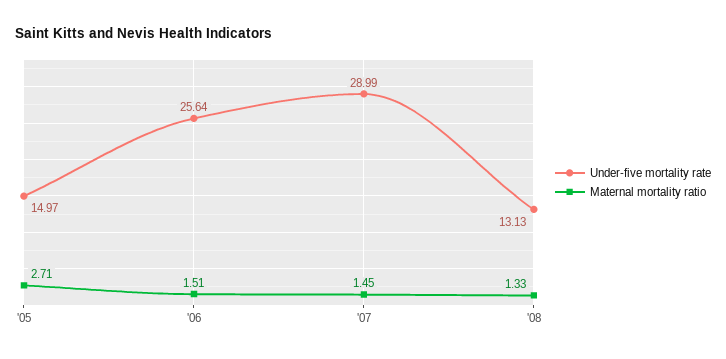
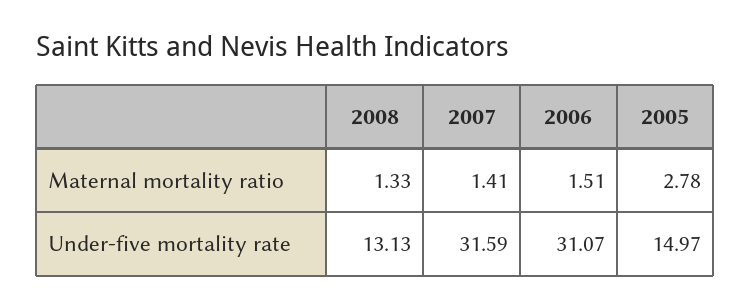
Maternal mortality ratio, '05: 2.71 -> 2.78
Under-five mortality rate, '06: 25.64 -> 31.07
Under-five mortality rate, '07: 28.99 -> 31.59
Maternal mortality ratio, '07: 1.45 -> 1.41

